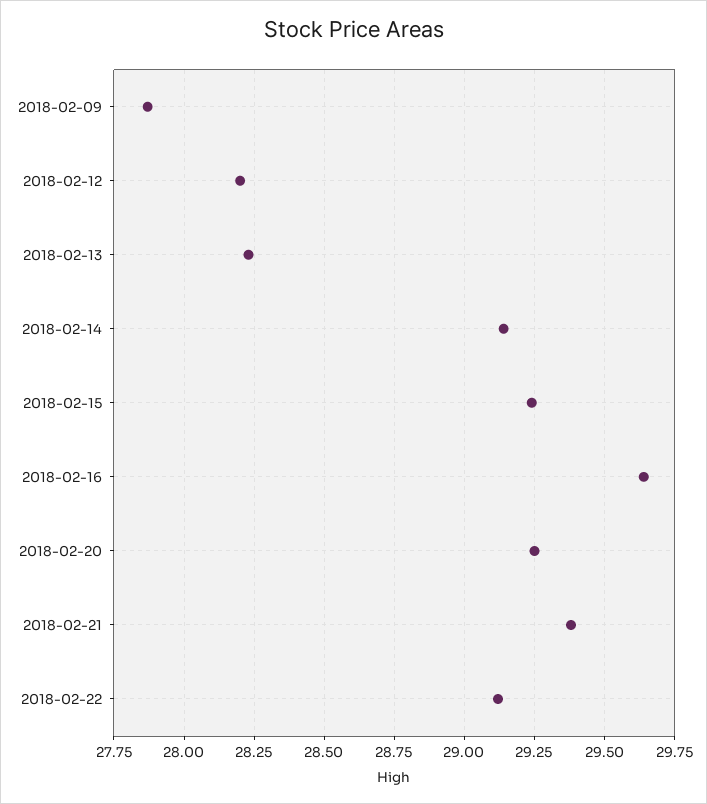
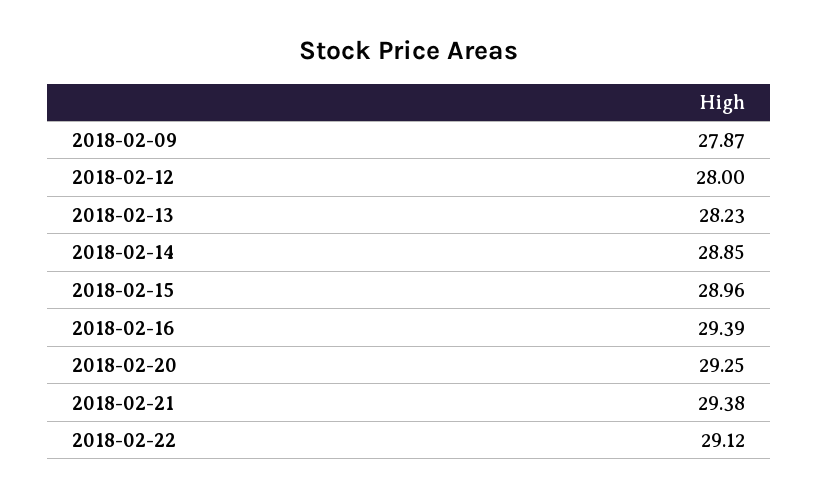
2018-02-12: 28.2 -> 28
2018-02-14: 29.15 -> 28.85
2018-02-15: 29.25 -> 28.96
2018-02-16: 29.65 -> 29.39

